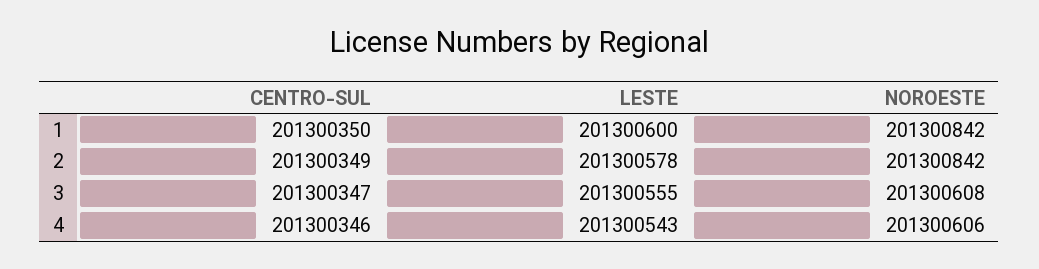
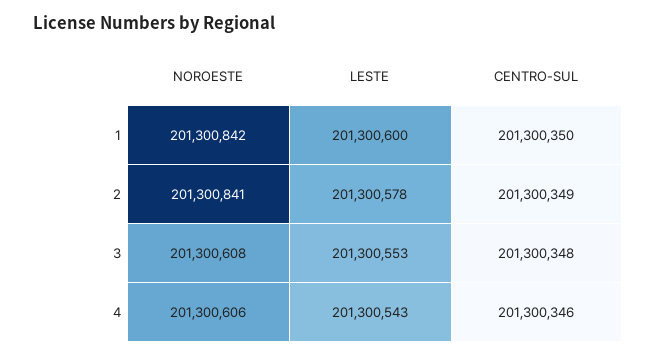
NOROESTE, 2: 201300842 -> 201300841
CENTRO-SUL, 3: 201300347 -> 201300348
LESTE, 3: 201300555 -> 201300553

